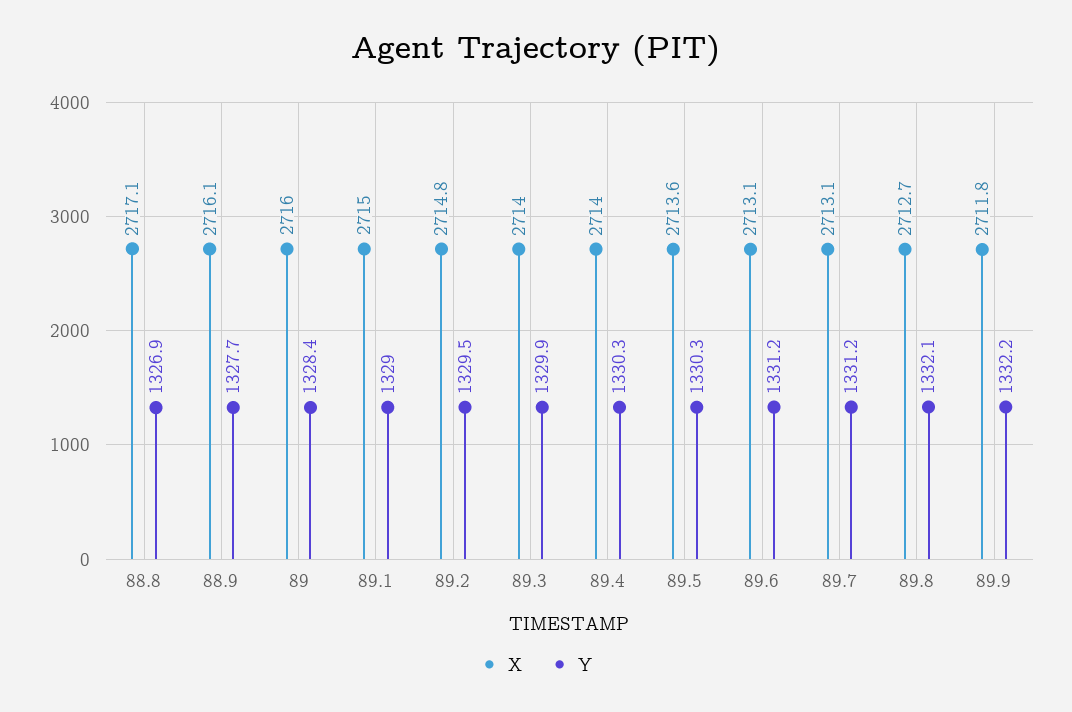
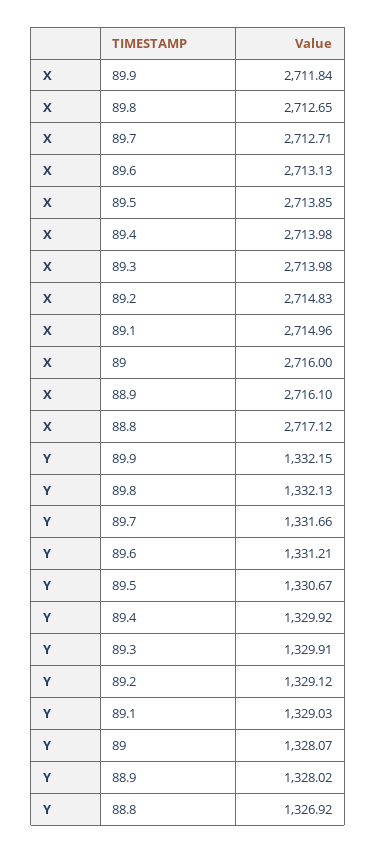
Y, 88.9: 1327.7 -> 1328.02
Y, 89: 1328.4 -> 1328.07
Y, 89.2: 1329.5 -> 1329.12
Y, 89.4: 1330.3 -> 1329.92
X, 89.5: 2713.6 -> 2713.85
Y, 89.5: 1330.3 -> 1330.67
X, 89.7: 2713.1 -> 2712.71
Y, 89.7: 1331.2 -> 1331.66

